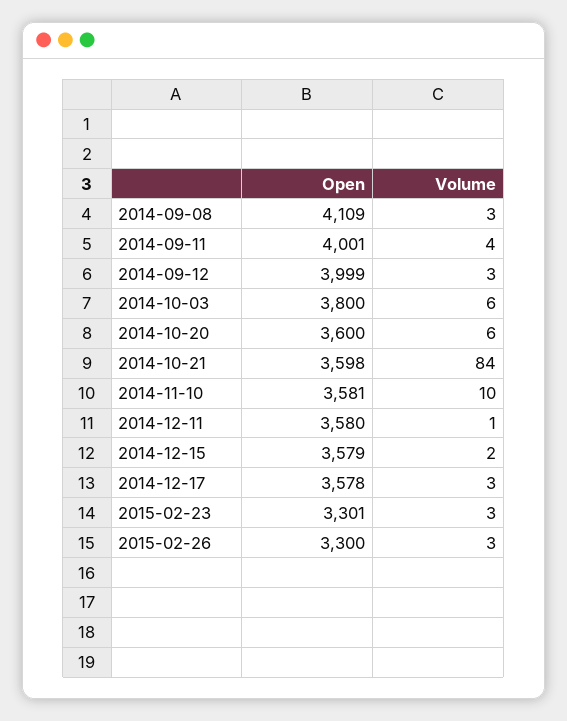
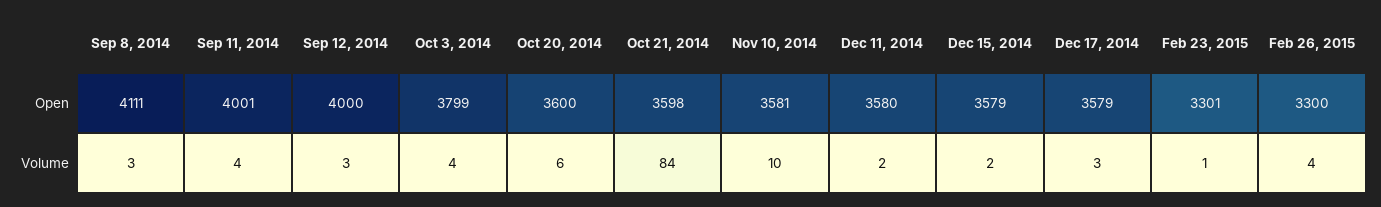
Open, 2014-09-08: 4109 -> 4111
Open, 2014-09-12: 3999 -> 4000
Open, 2014-10-03: 3800 -> 3799
Volume, 2014-10-03: 6 -> 4
Volume, 2014-12-11: 1 -> 2
Open, 2014-12-17: 3578 -> 3579
Volume, 2015-02-23: 3 -> 1
Volume, 2015-02-26: 3 -> 4

